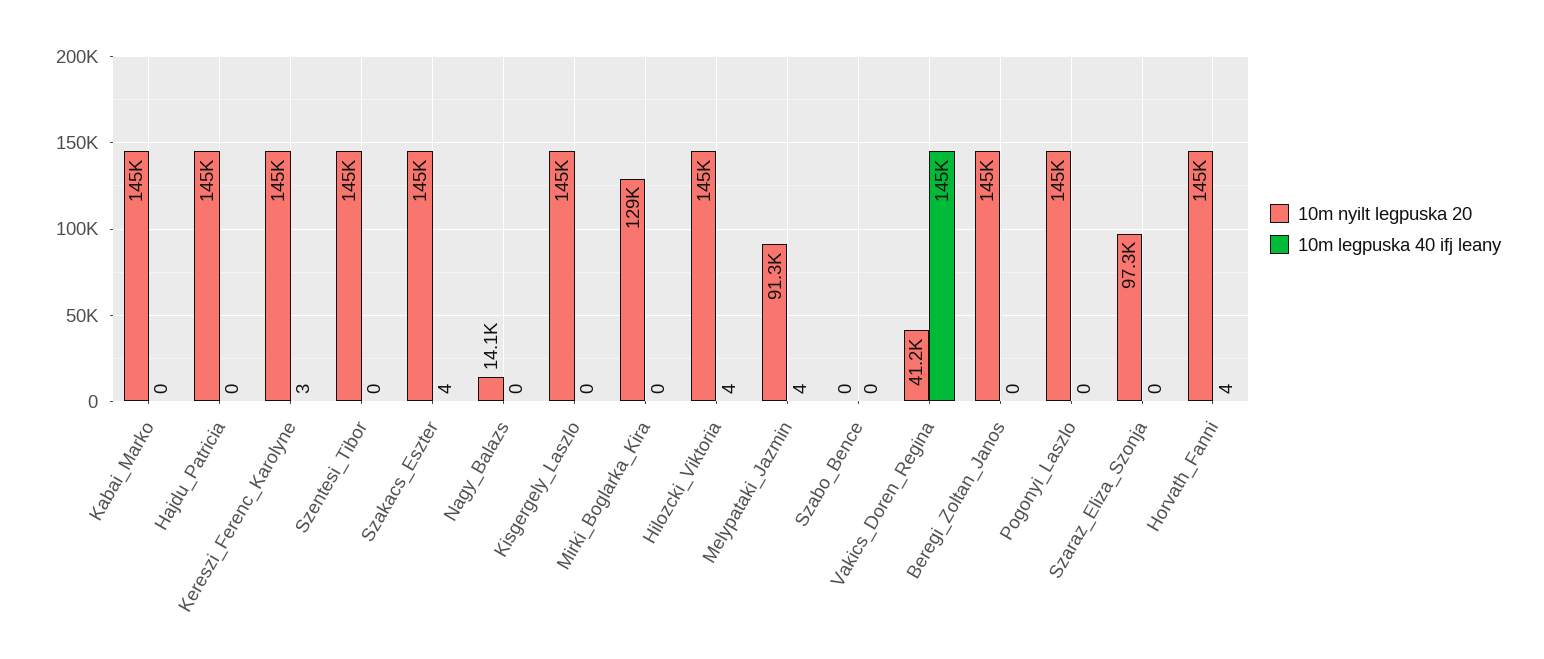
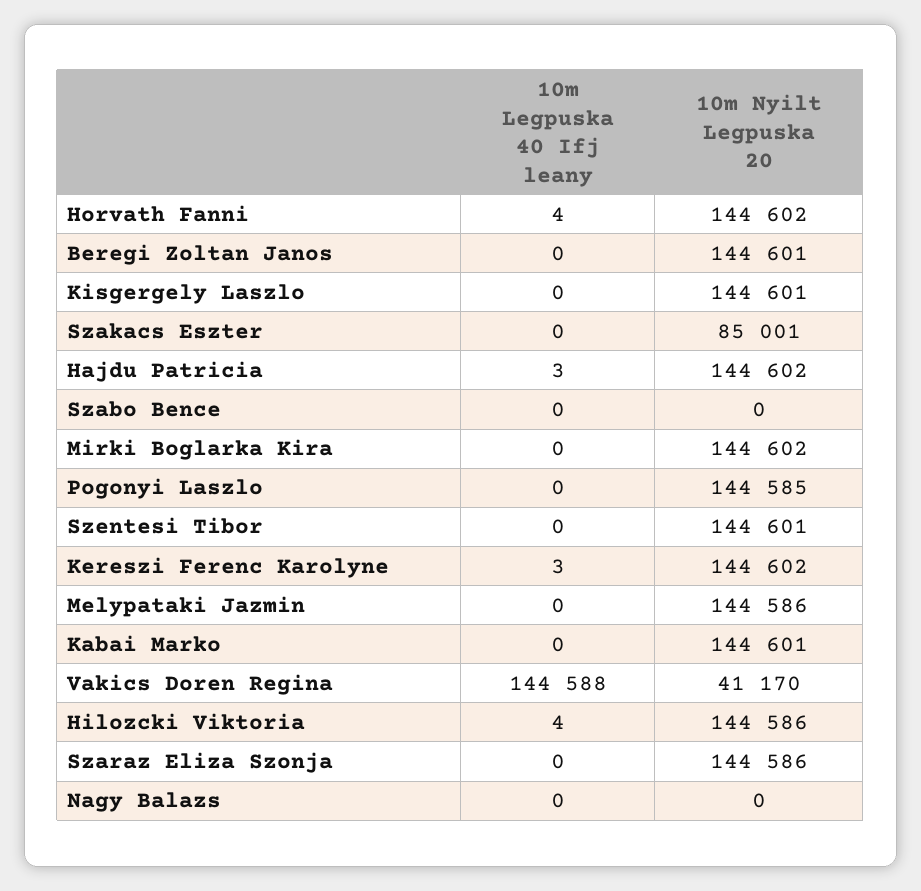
10m legpuska 40 ifj leany, Hajdu_Patricia: 0 -> 3
10m nyilt legpuska 20, Szakacs_Eszter: 145000 -> 85001
10m legpuska 40 ifj leany, Szakacs_Eszter: 4 -> 0
10m nyilt legpuska 20, Nagy_Balazs: 14100 -> 0
10m nyilt legpuska 20, Mirki_Boglarka_Kira: 129000 -> 144602
10m nyilt legpuska 20, Melypataki_Jazmin: 91300 -> 144586
10m legpuska 40 ifj leany, Melypataki_Jazmin: 4 -> 0
10m nyilt legpuska 20, Szaraz_Eliza_Szonja: 97300 -> 144586

